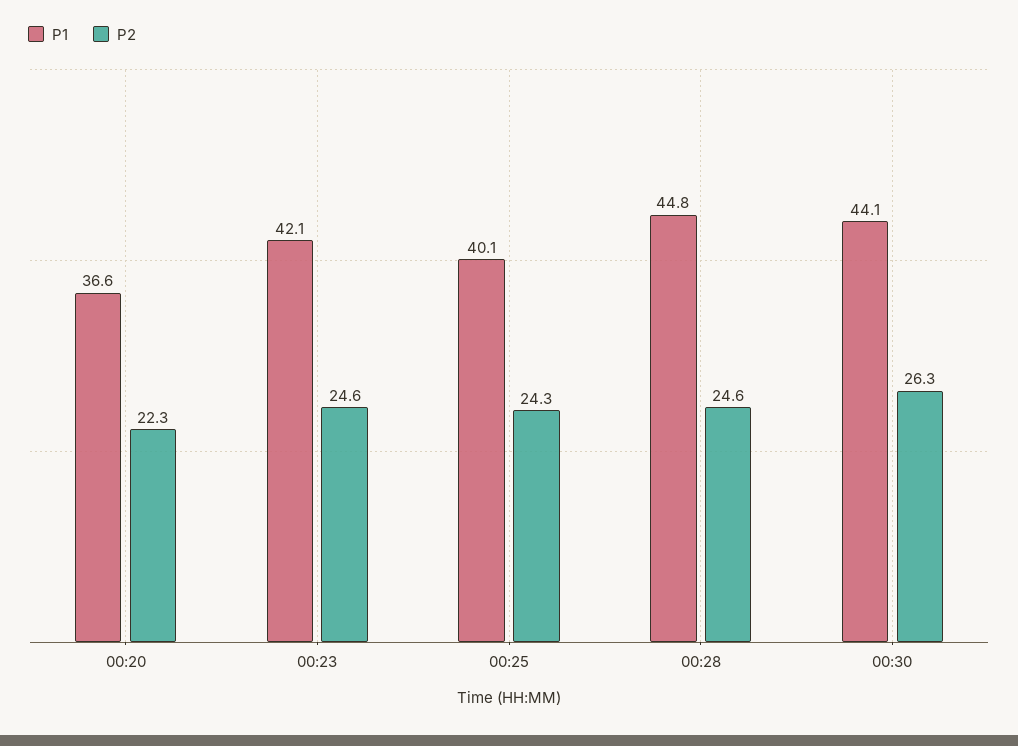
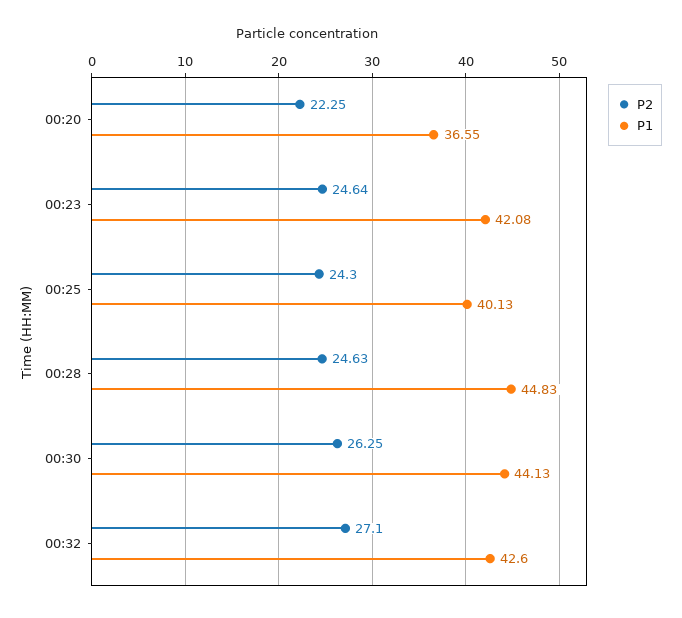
P2, 00:32: none -> 27.1
P1, 00:32: none -> 42.6

